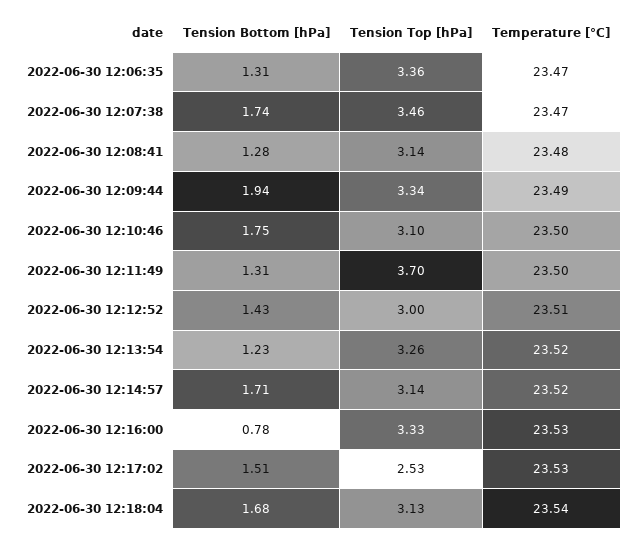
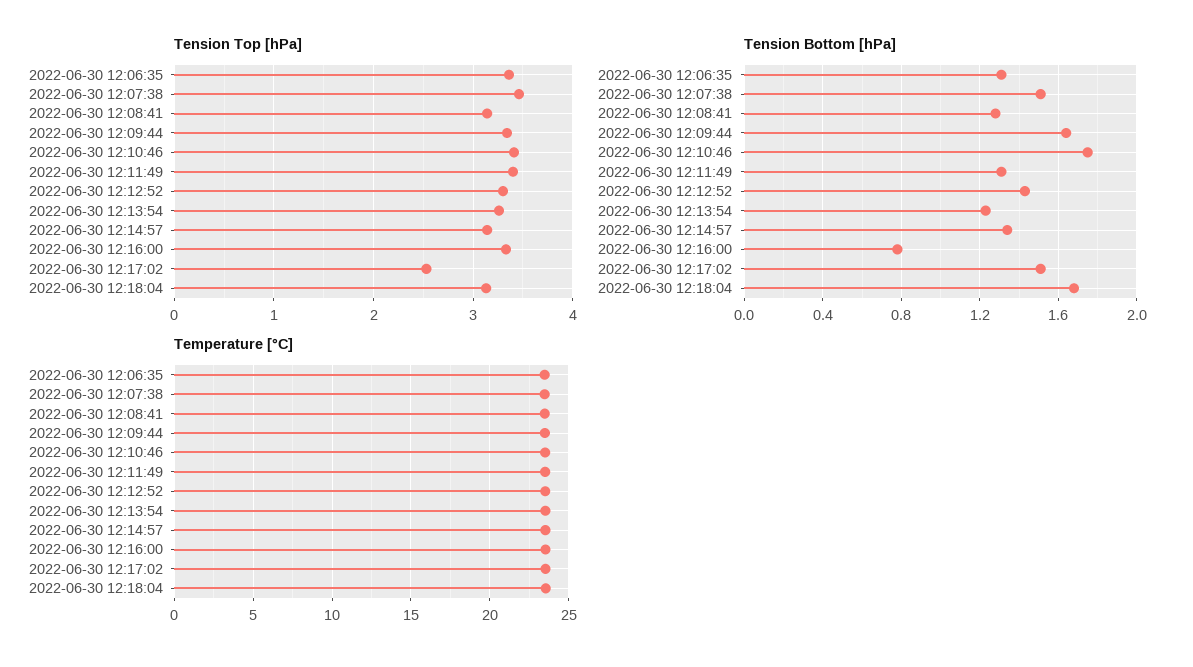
Tension Bottom [hPa], 2022-06-30 12:07:38: 1.74 -> 1.5
Tension Bottom [hPa], 2022-06-30 12:09:44: 1.94 -> 1.65
Tension Top [hPa], 2022-06-30 12:10:46: 3.1 -> 3.4
Tension Top [hPa], 2022-06-30 12:11:49: 3.7 -> 3.4
Tension Top [hPa], 2022-06-30 12:12:52: 3 -> 3.3
Tension Bottom [hPa], 2022-06-30 12:14:57: 1.71 -> 1.35

